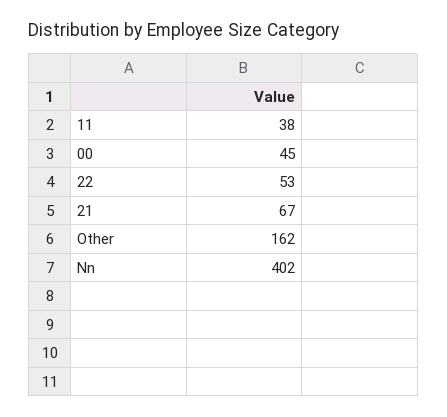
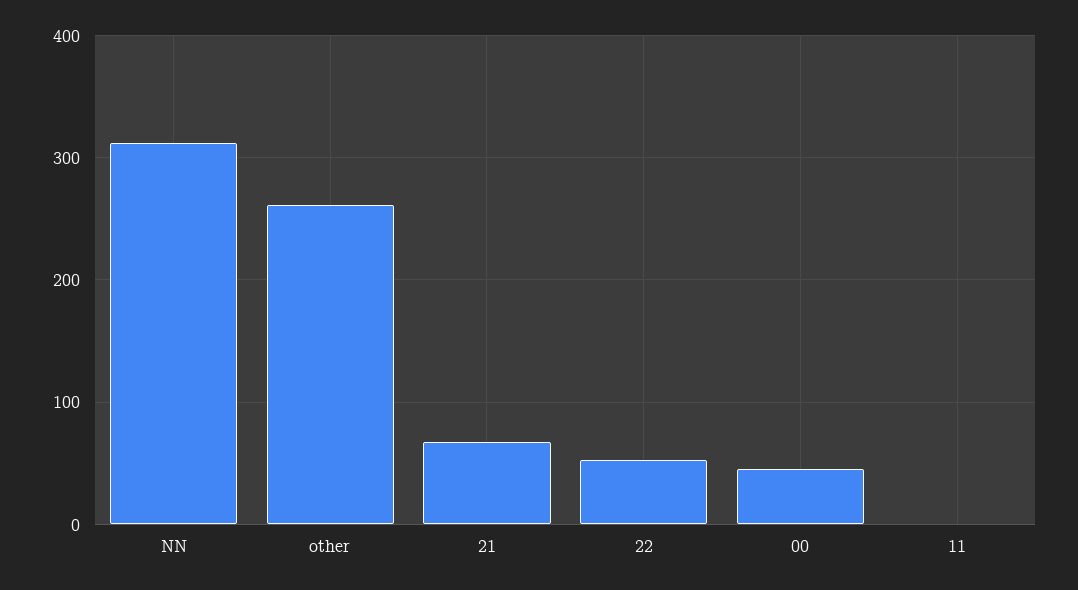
11: 38 -> 0
Other: 162 -> 260
Nn: 402 -> 310

